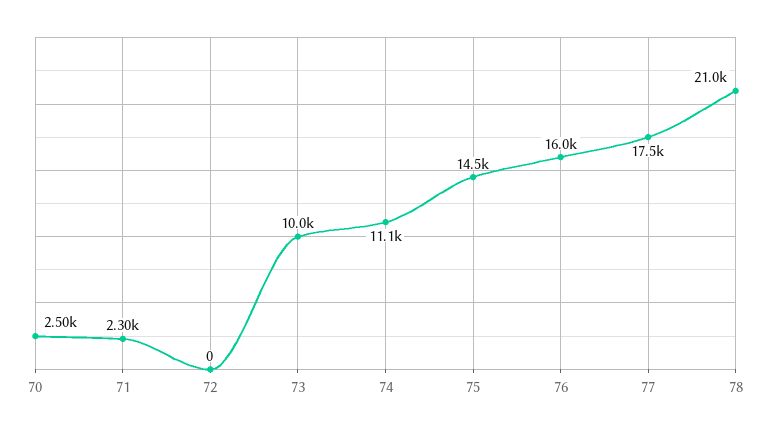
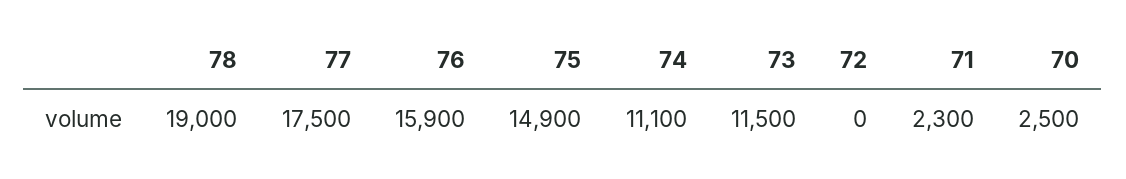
73: 10000 -> 11500
75: 14500 -> 14900
76: 16000 -> 15900
78: 21000 -> 19000

